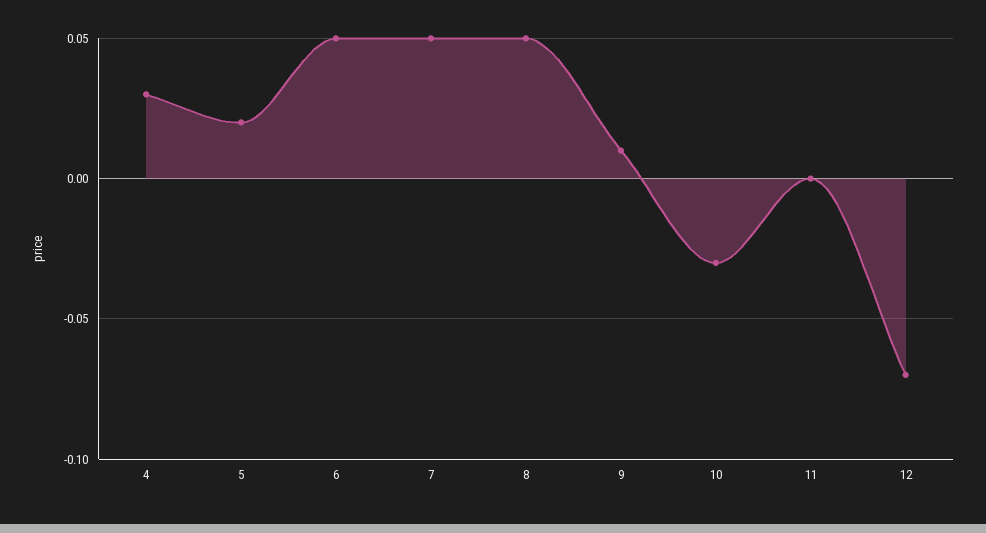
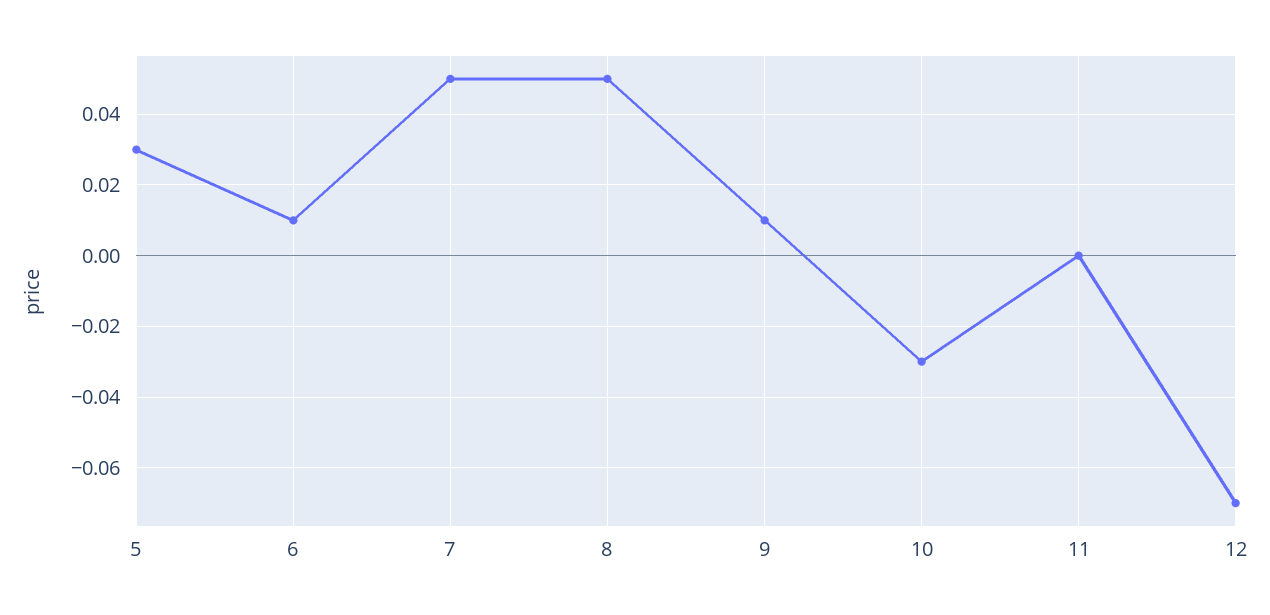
4: 0.03 -> none
5: 0.02 -> 0.03
6: 0.05 -> 0.01

